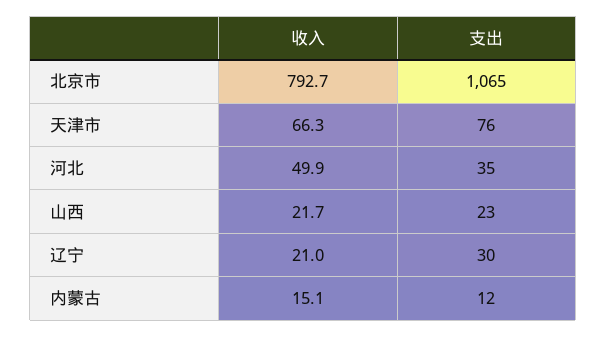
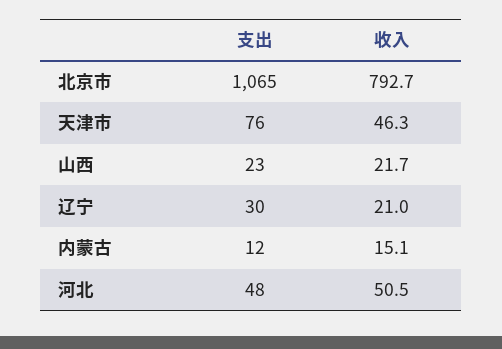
收入, 天津市: 66.3 -> 46.3
收入, 河北: 49.9 -> 50.5
支出, 河北: 35 -> 48

